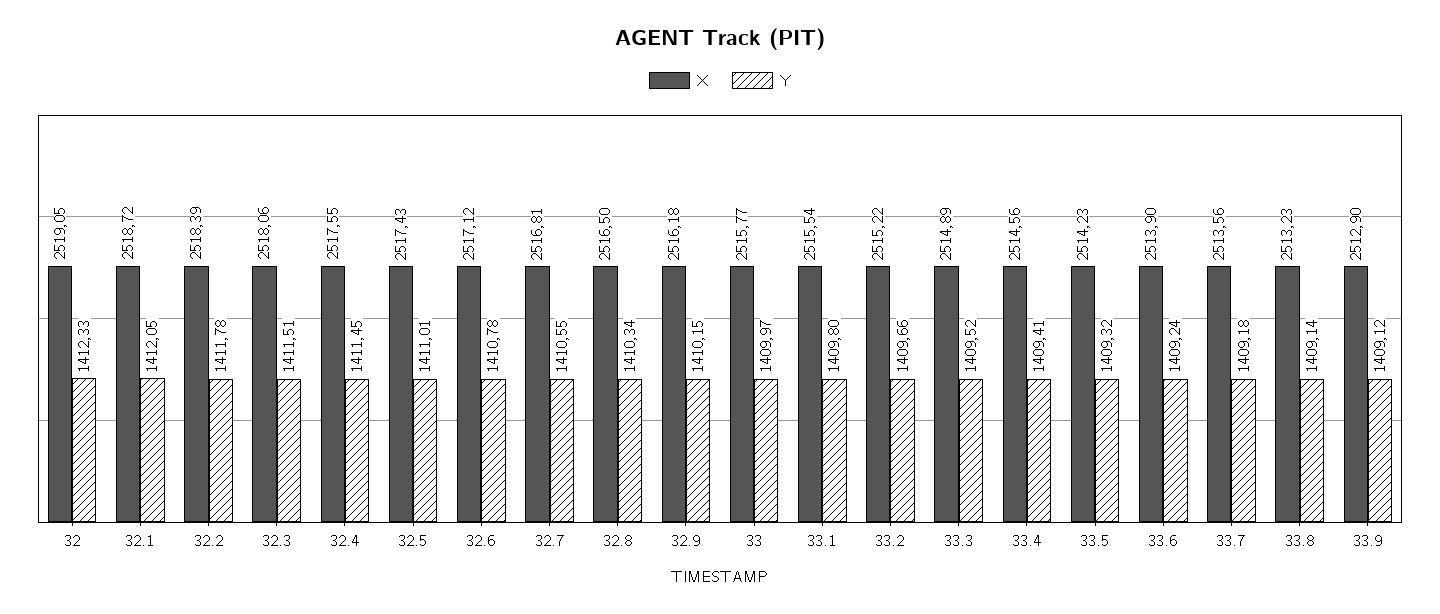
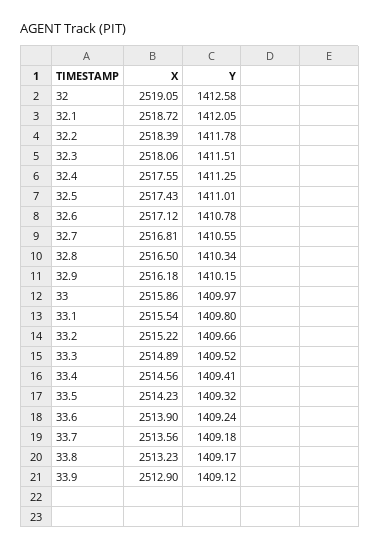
Y, 32: 1412.33 -> 1412.58
Y, 32.4: 1411.45 -> 1411.25
X, 33: 2515.77 -> 2515.86
Y, 33.8: 1409.14 -> 1409.17

